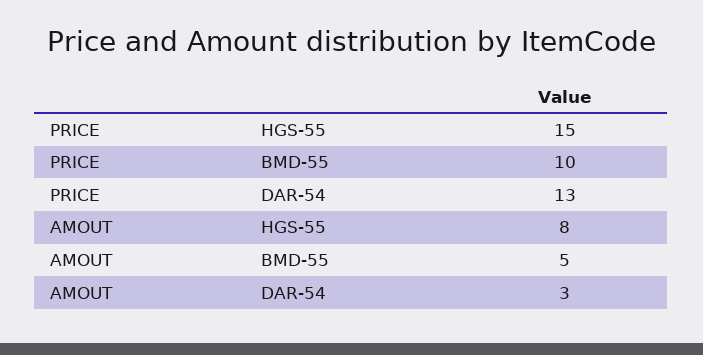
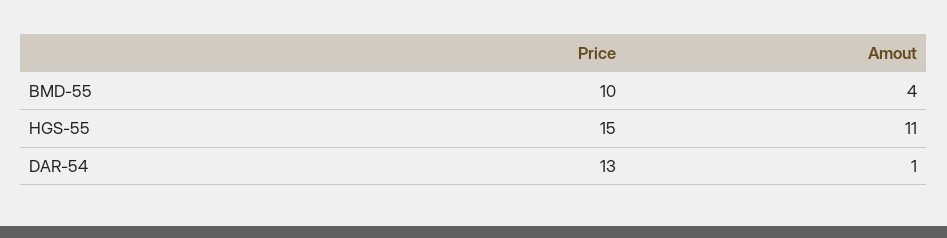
AMOUT, HGS-55: 8 -> 11
AMOUT, BMD-55: 5 -> 4
AMOUT, DAR-54: 3 -> 1

